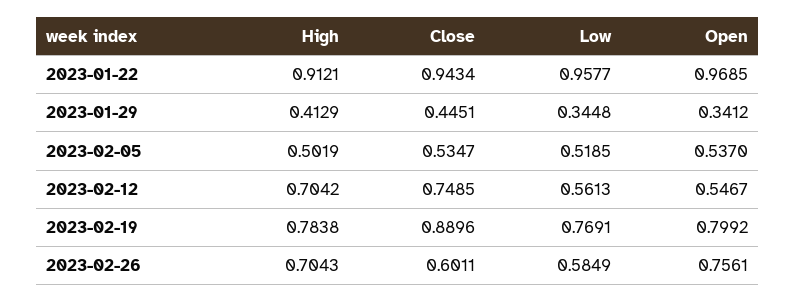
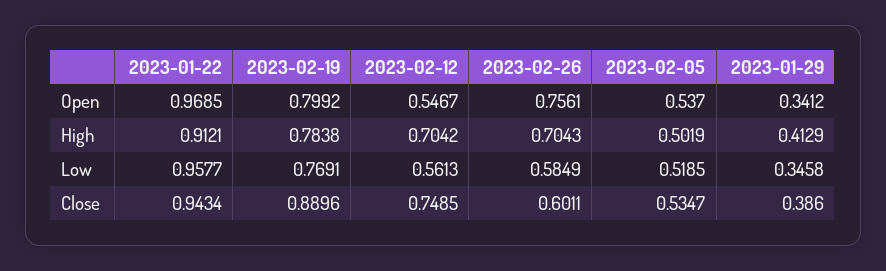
Close, 2023-01-29: 0.4451 -> 0.386
Low, 2023-01-29: 0.3448 -> 0.3458

